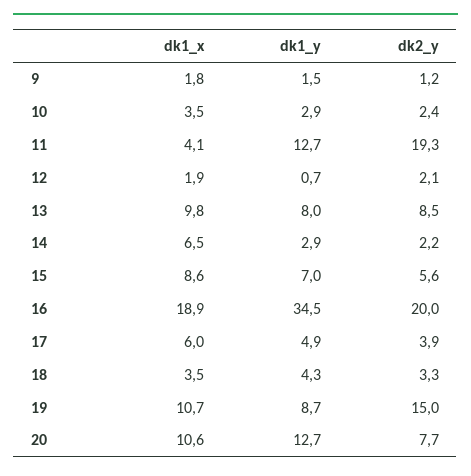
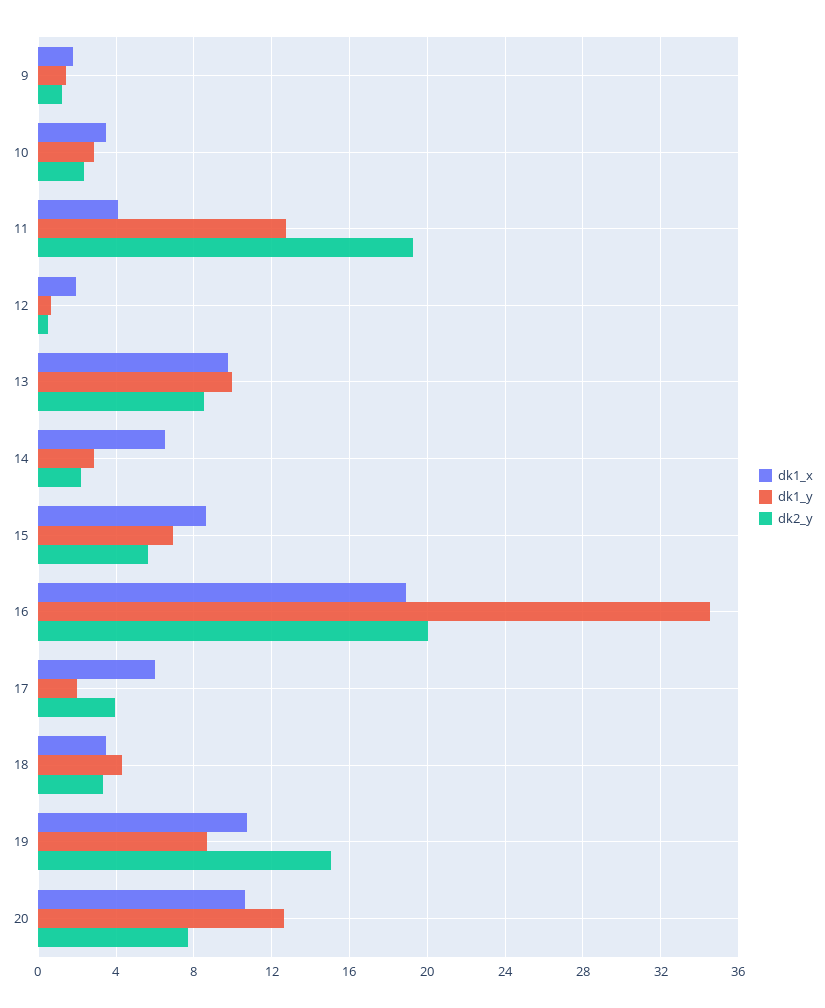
dk2_y, 12: 2.1 -> 0.5
dk1_y, 13: 8 -> 10
dk1_y, 17: 4.9 -> 2

